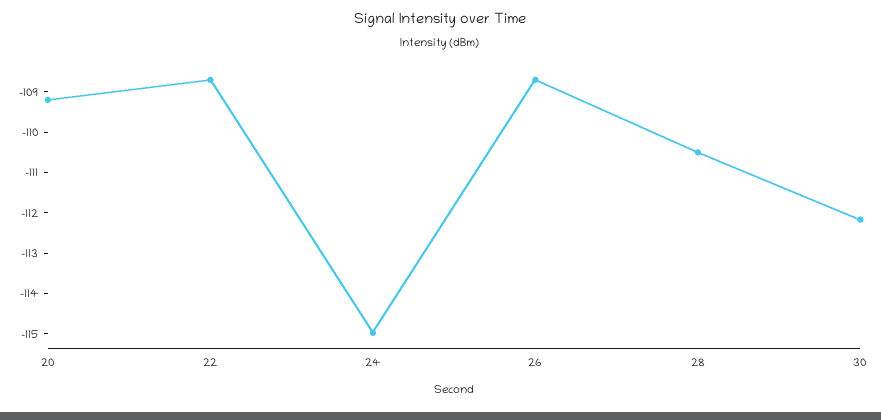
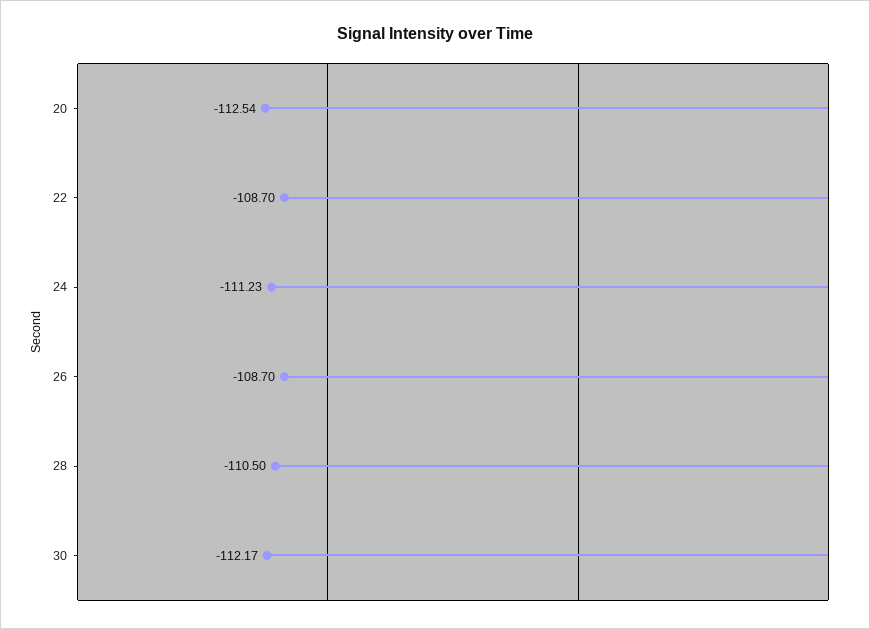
20: -109.2 -> -112.54
24: -115 -> -111.23

